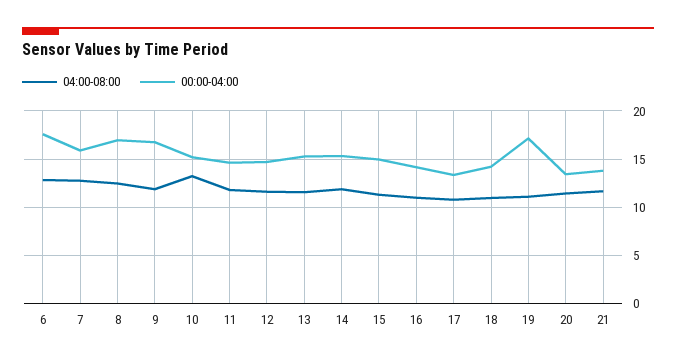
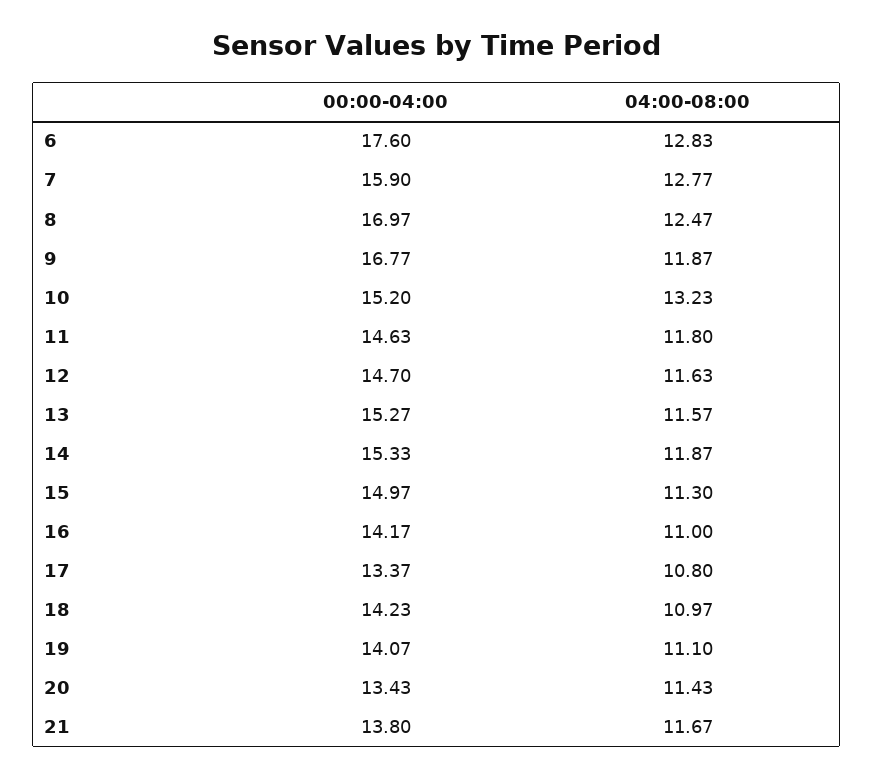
00:00-04:00, 19: 17 -> 14.07

